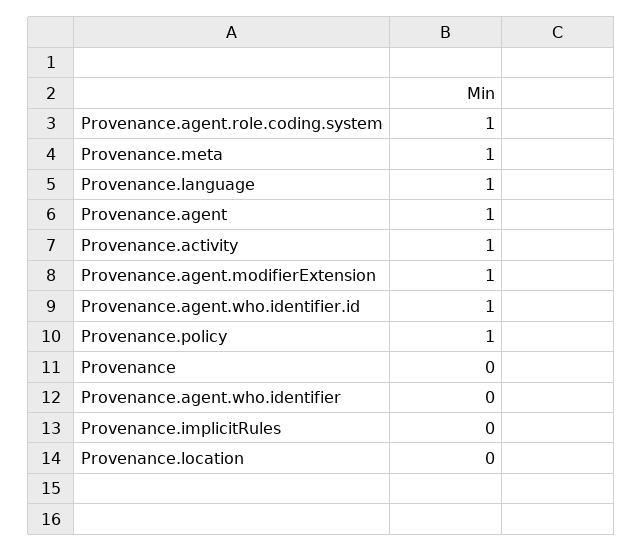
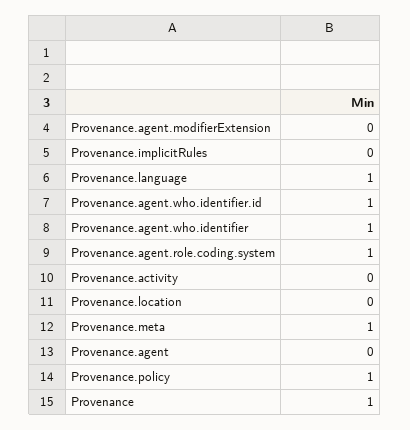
Provenance.agent: 1 -> 0
Provenance.activity: 1 -> 0
Provenance.agent.modifierExtension: 1 -> 0
Provenance: 0 -> 1
Provenance.agent.who.identifier: 0 -> 1

